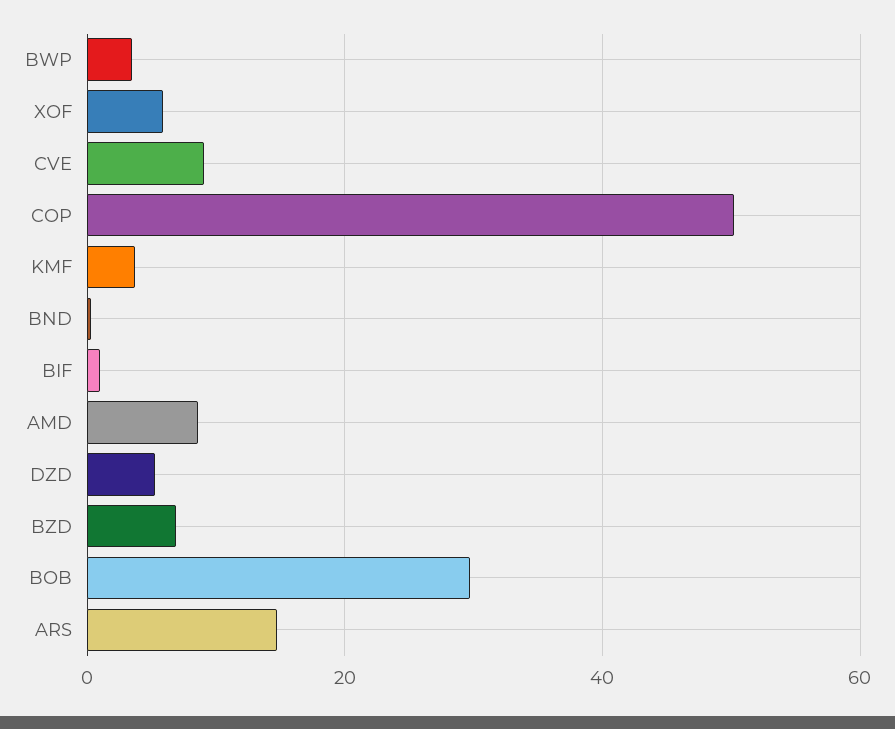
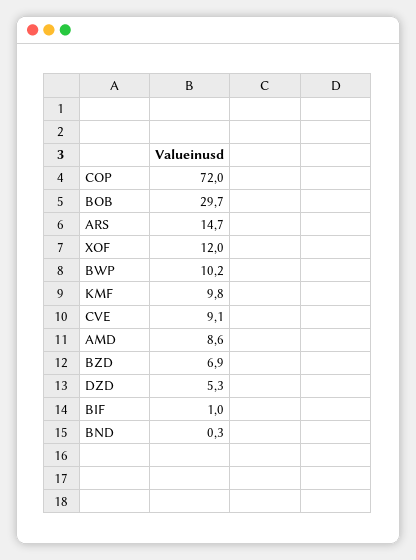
BWP: 4 -> 10.2
XOF: 6 -> 12
COP: 50 -> 72
KMF: 4 -> 9.8

